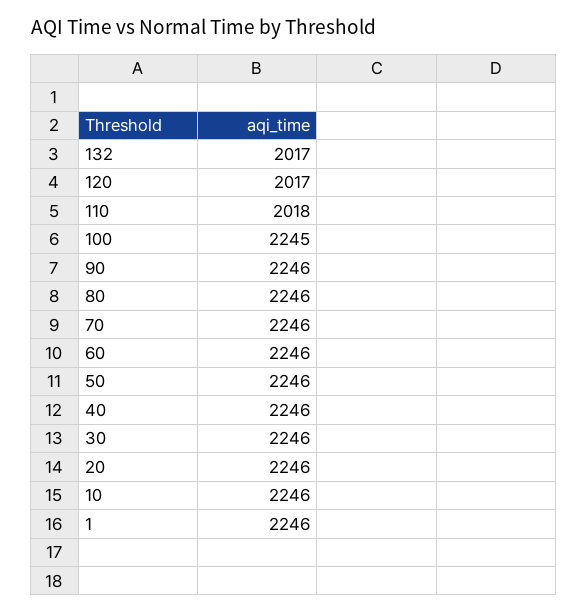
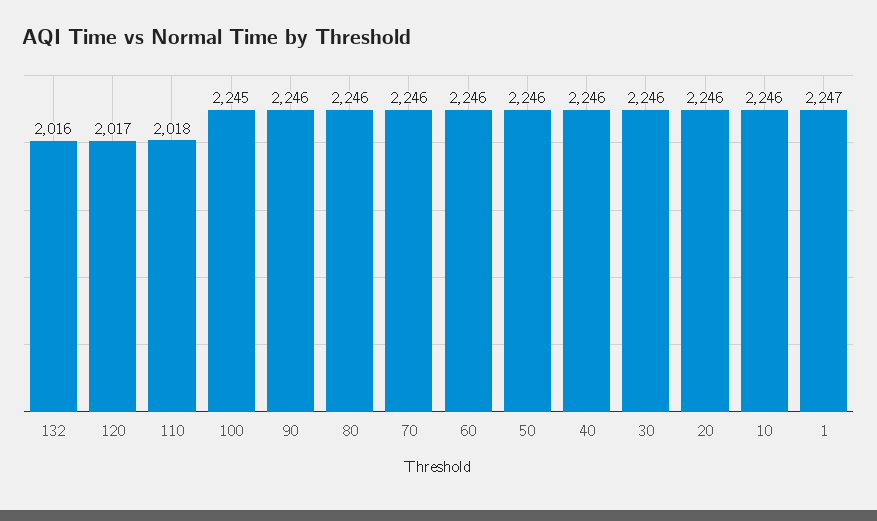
132: 2017 -> 2016
1: 2246 -> 2247

